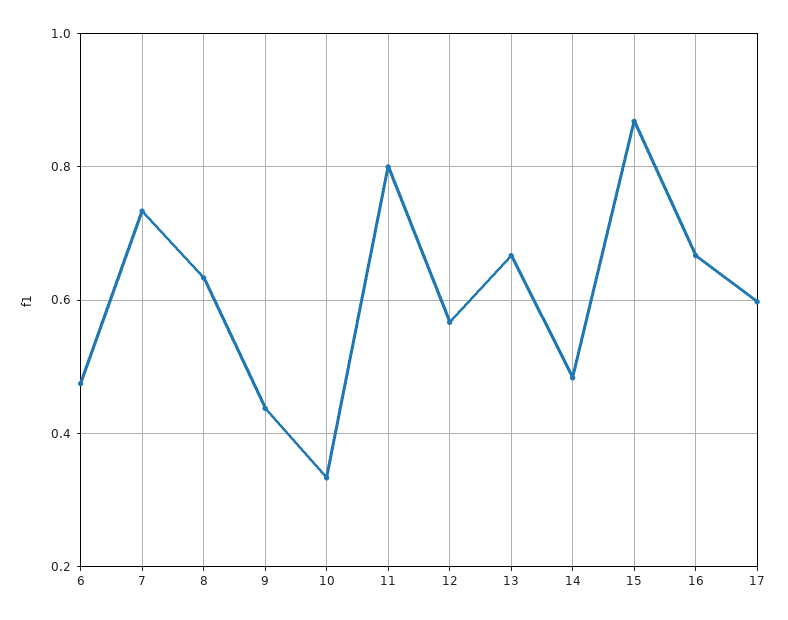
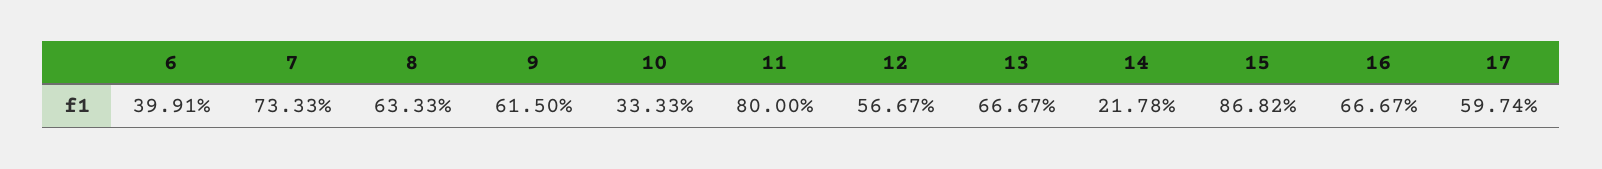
6: 0.48 -> 0.3991
9: 0.44 -> 0.615
14: 0.48 -> 0.2178

